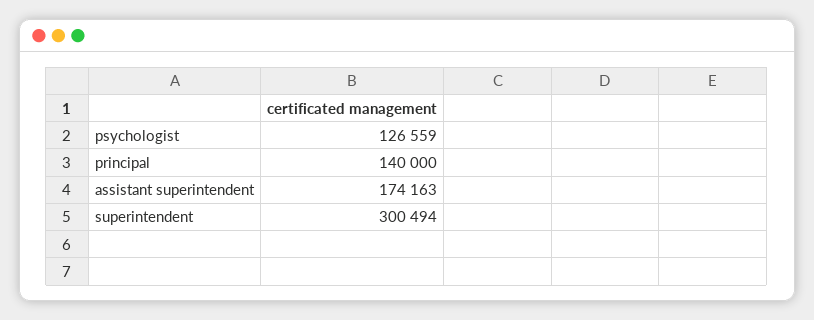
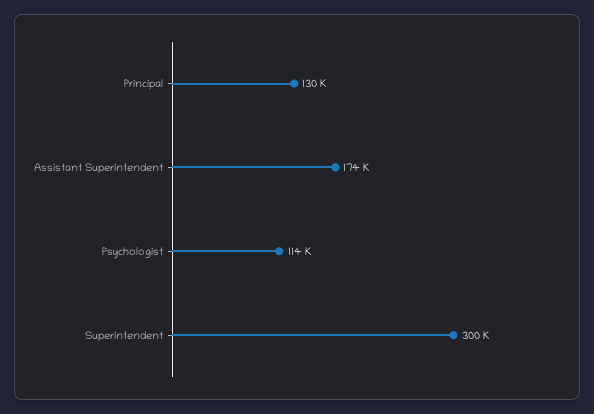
psychologist: 126559 -> 114000
principal: 140000 -> 130000

